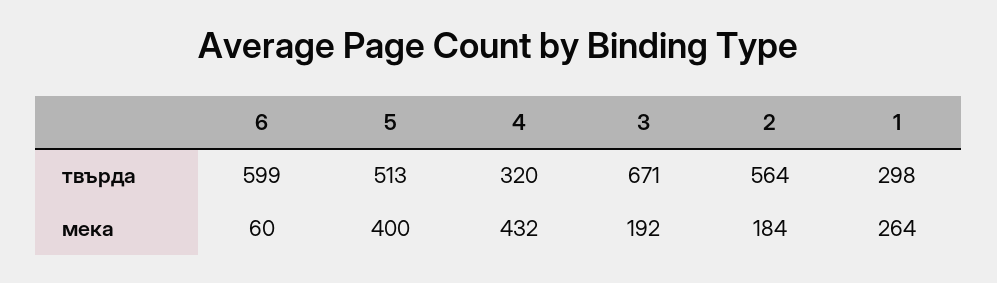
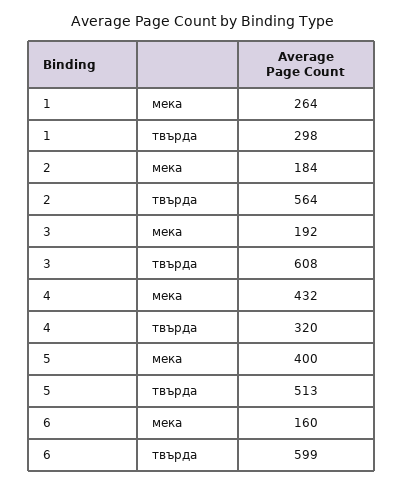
3, твърда: 671 -> 608
6, мека: 60 -> 160

